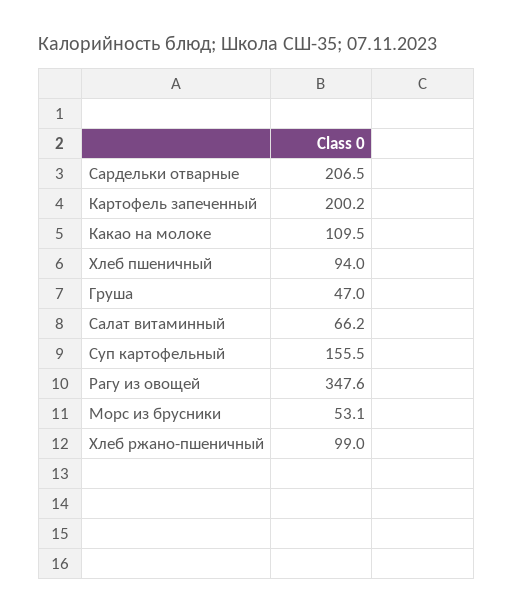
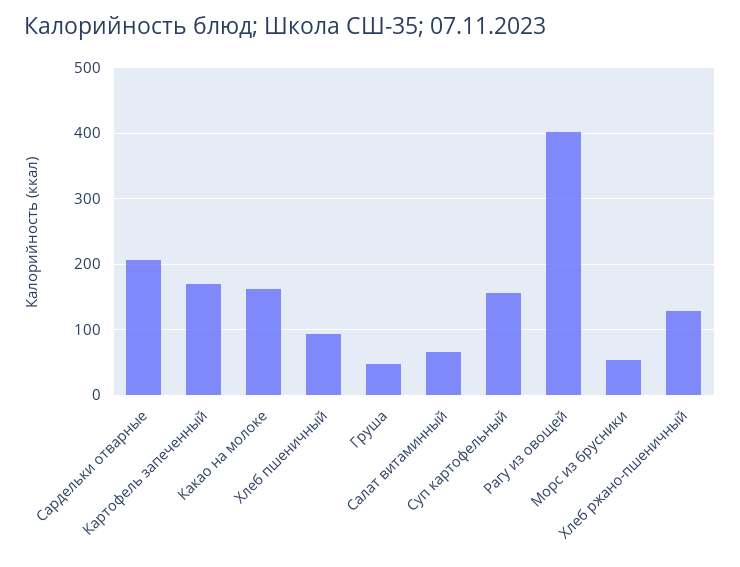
Картофель запеченный: 200.2 -> 170
Какао на молоке: 109.5 -> 160
Рагу из овощей: 347.6 -> 400
Хлеб ржано-пшеничный: 99 -> 130

